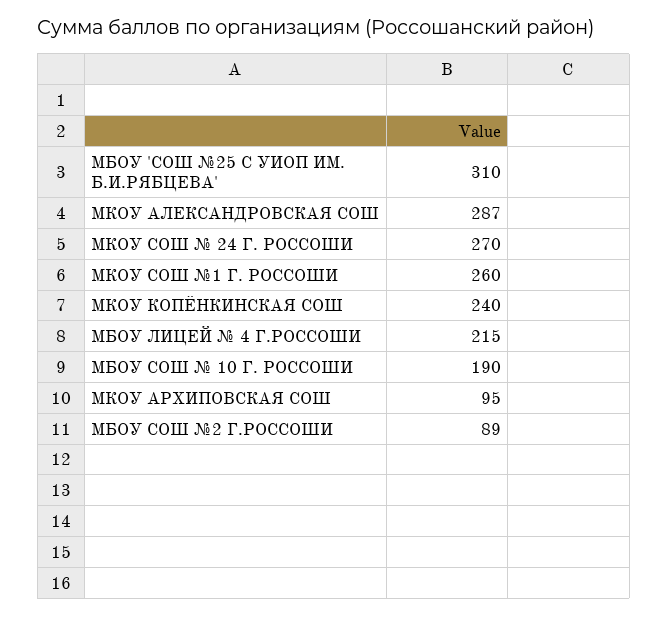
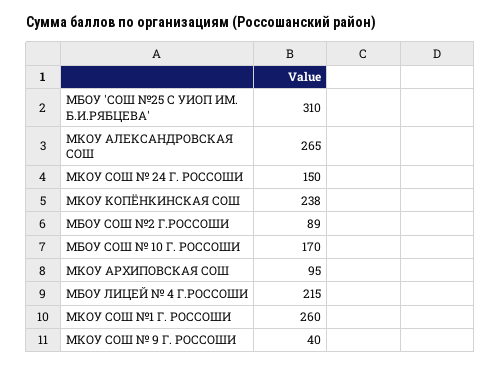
МКОУ АЛЕКСАНДРОВСКАЯ СОШ: 287 -> 265
МКОУ СОШ № 24 Г. РОССОШИ: 270 -> 150
МКОУ КОПЁНКИНСКАЯ СОШ: 240 -> 238
МБОУ СОШ № 10 Г. РОССОШИ: 190 -> 170
МКОУ СОШ № 9 Г. РОССОШИ: none -> 40

